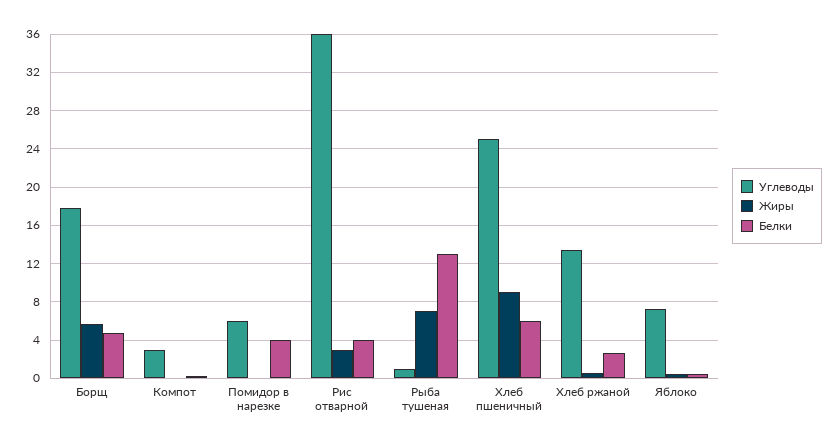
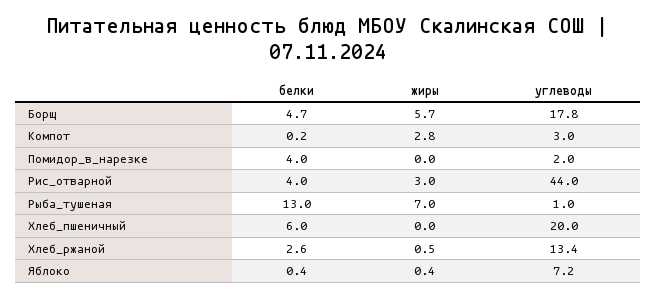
Жиры, Компот: 0 -> 2.8
Углеводы, Помидор в нарезке: 6 -> 2
Углеводы, Рис отварной: 36 -> 44
Углеводы, Хлеб пшеничный: 25 -> 20
Жиры, Хлеб пшеничный: 9 -> 0

